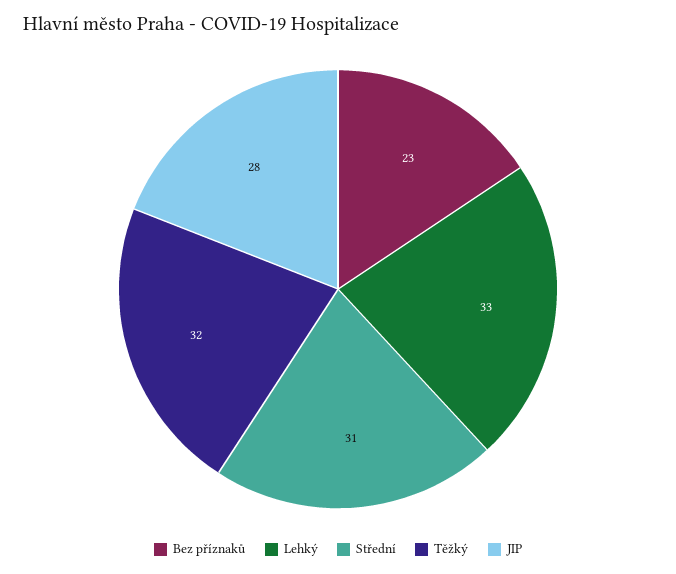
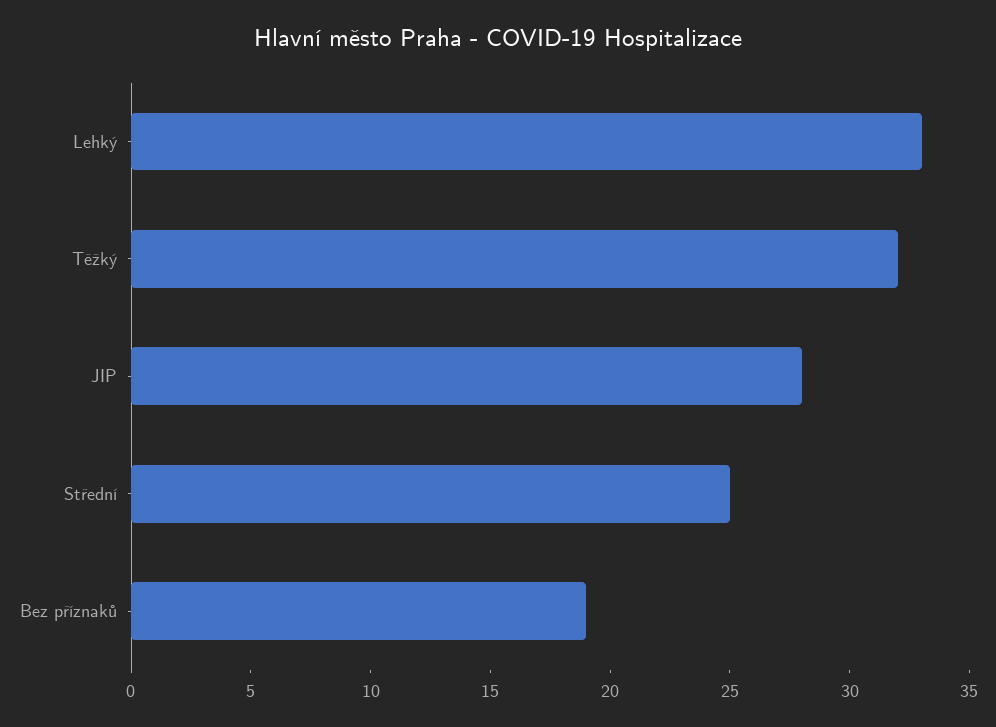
Bez příznaků: 23 -> 19
Střední: 31 -> 25

